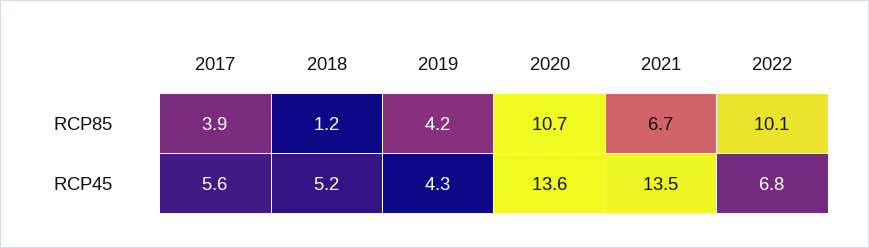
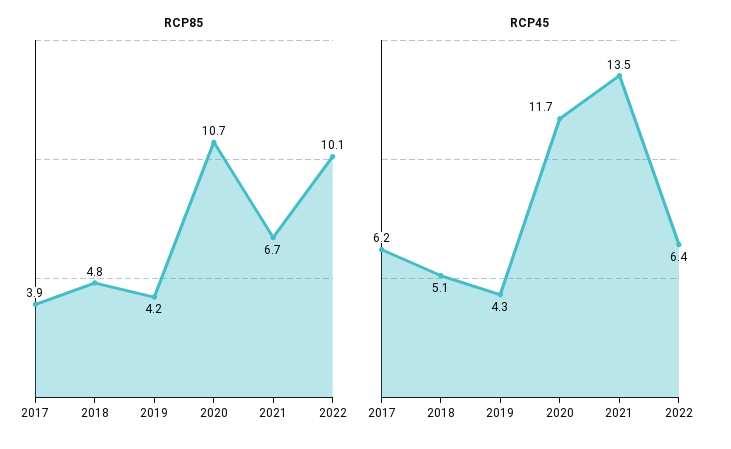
RCP85, 2018: 1.2 -> 4.8
RCP45, 2017: 5.6 -> 6.2
RCP45, 2018: 5.2 -> 5.1
RCP45, 2020: 13.6 -> 11.7
RCP45, 2022: 6.8 -> 6.4

